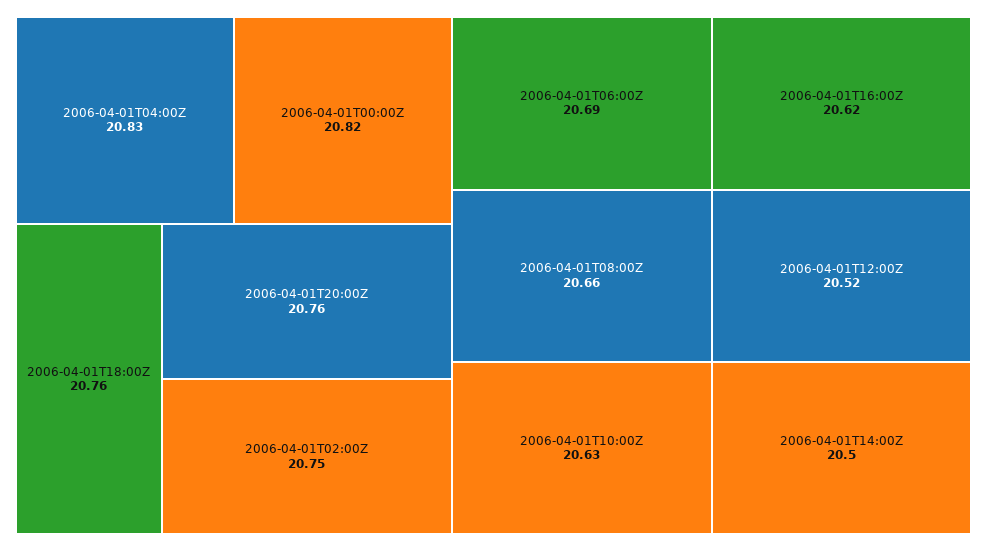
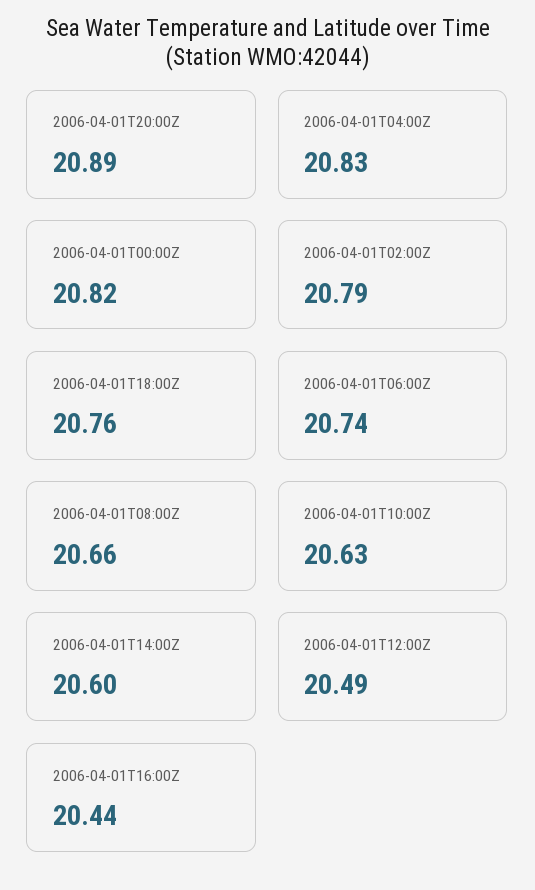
2006-04-01T20:00Z: 20.76 -> 20.89
2006-04-01T02:00Z: 20.75 -> 20.79
2006-04-01T06:00Z: 20.69 -> 20.74
2006-04-01T16:00Z: 20.62 -> 20.44
2006-04-01T12:00Z: 20.52 -> 20.49
2006-04-01T14:00Z: 20.5 -> 20.6

